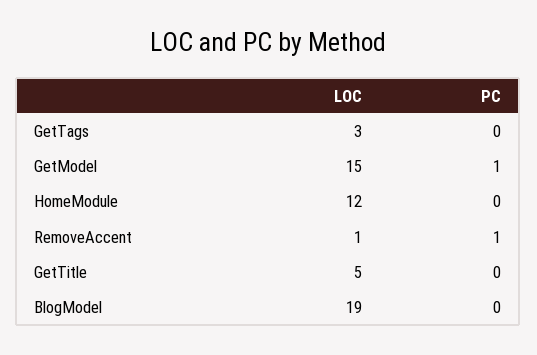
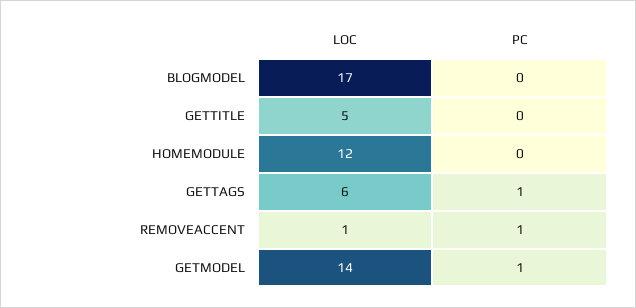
LOC, GetTags: 3 -> 6
PC, GetTags: 0 -> 1
LOC, GetModel: 15 -> 14
LOC, BlogModel: 19 -> 17

